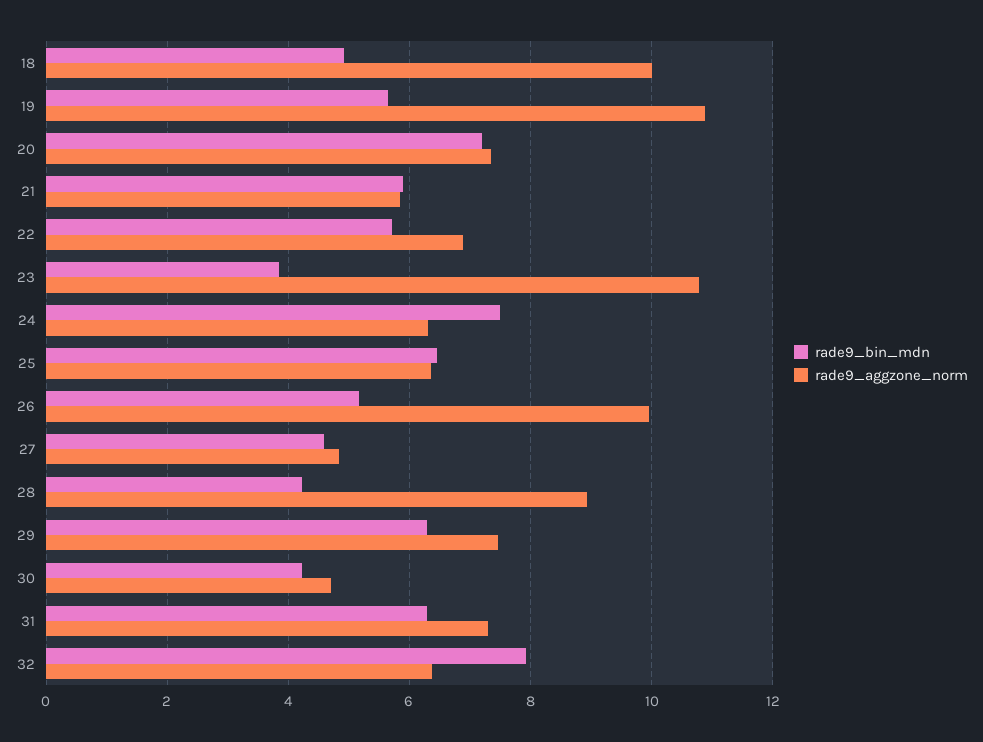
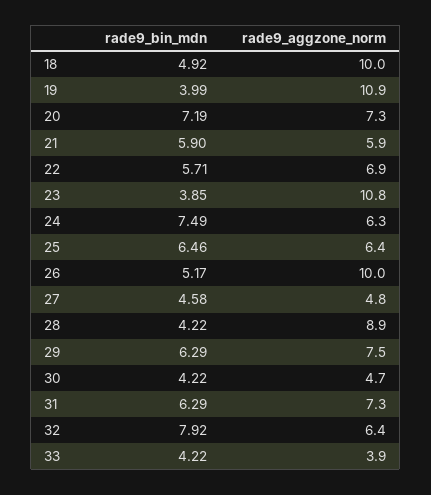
rade9_bin_mdn, 19: 5.6 -> 3.99
rade9_bin_mdn, 33: none -> 4.22
rade9_aggzone_norm, 33: none -> 3.9

